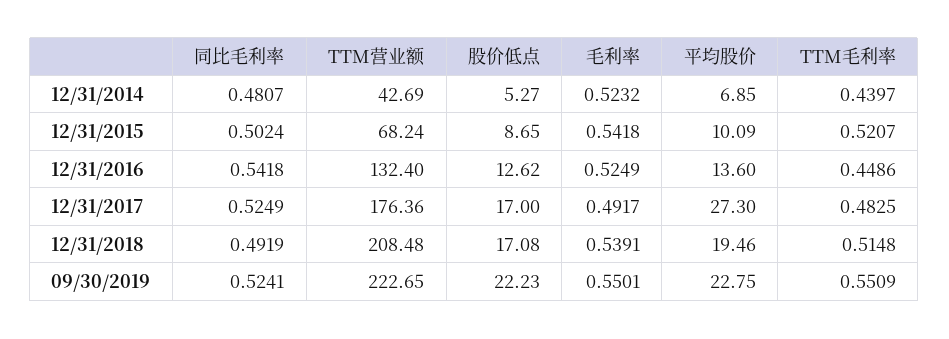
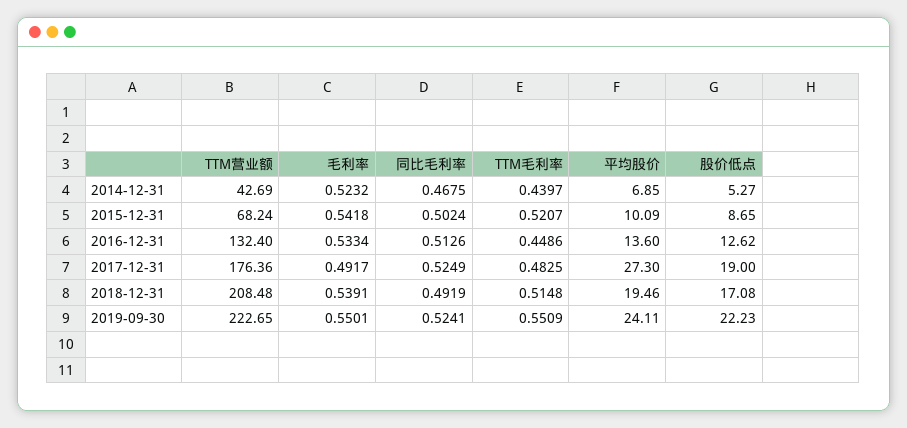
同比毛利率, 12/31/2014: 0.4807 -> 0.4675
同比毛利率, 12/31/2016: 0.5418 -> 0.5126
毛利率, 12/31/2016: 0.5249 -> 0.5334
股价低点, 12/31/2017: 17 -> 19
平均股价, 09/30/2019: 22.75 -> 24.11

